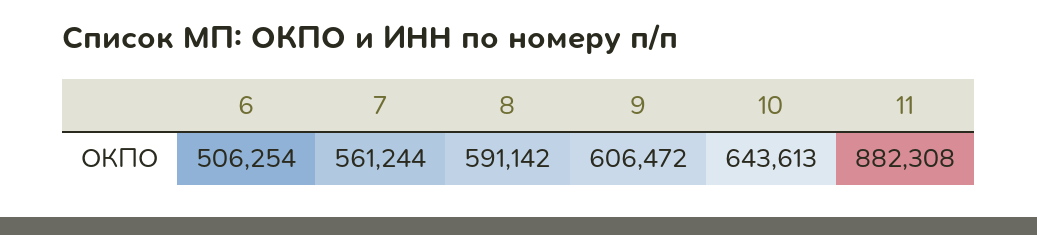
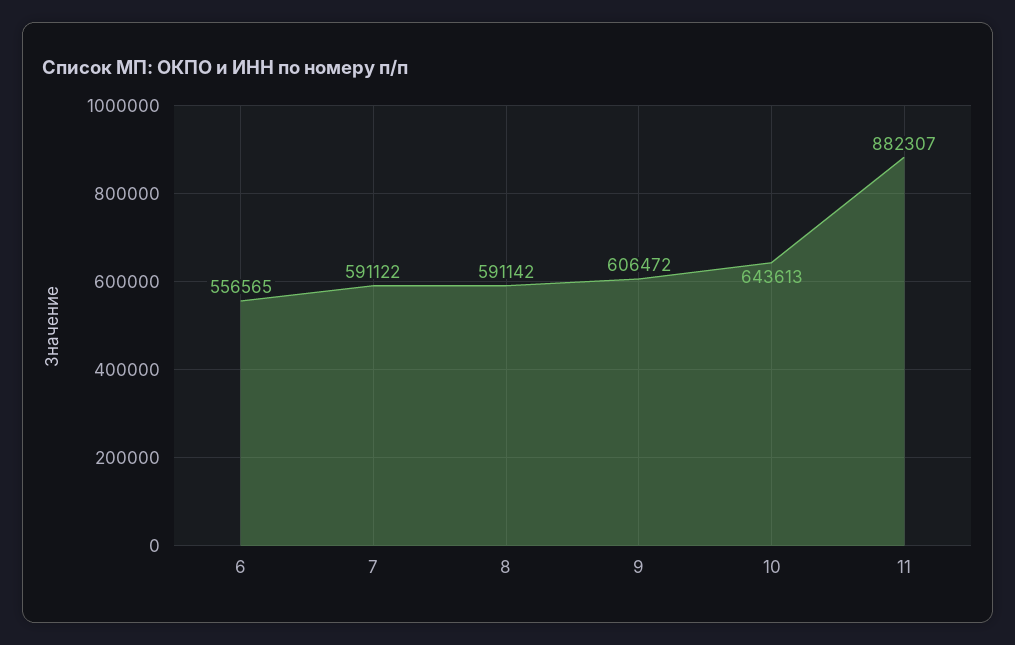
6: 506254 -> 556565
7: 561244 -> 591122
11: 882308 -> 882307

